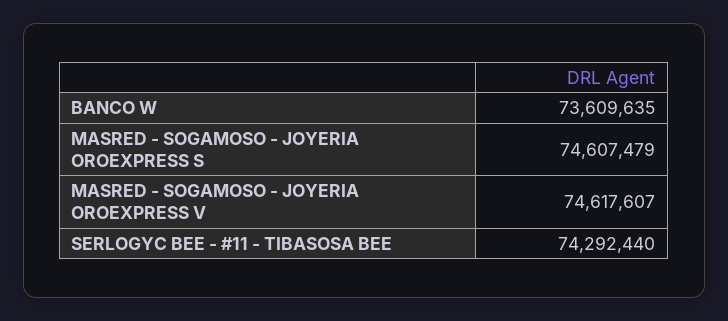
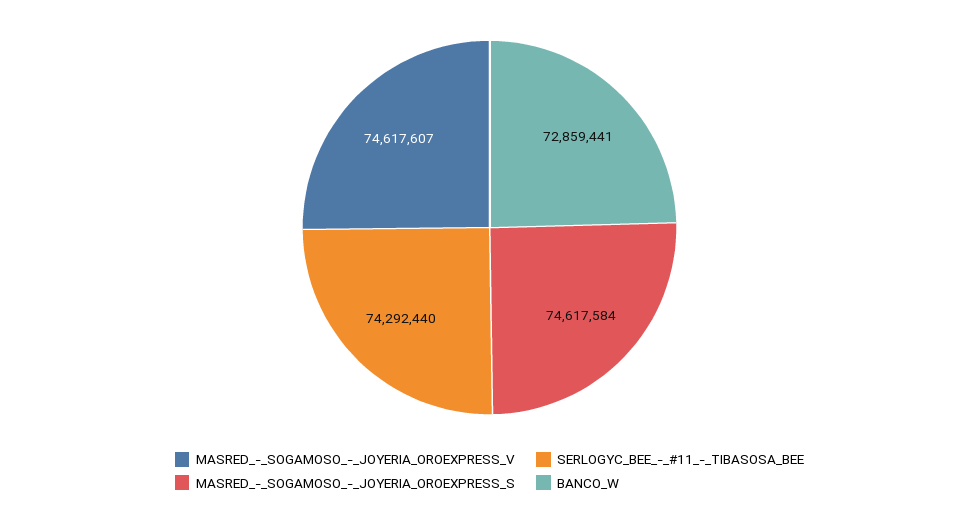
BANCO W: 73609635 -> 72859441
MASRED - SOGAMOSO - JOYERIA OROEXPRESS S: 74607479 -> 74617584

